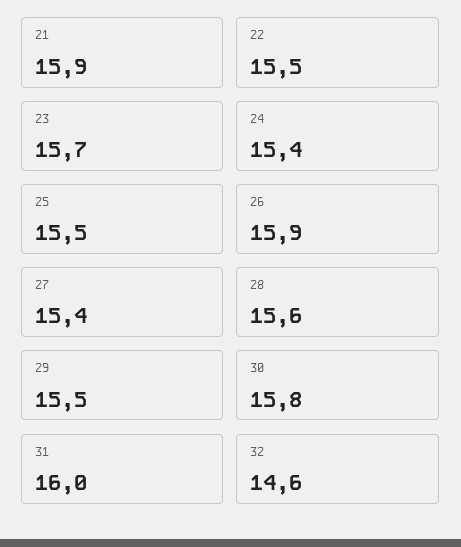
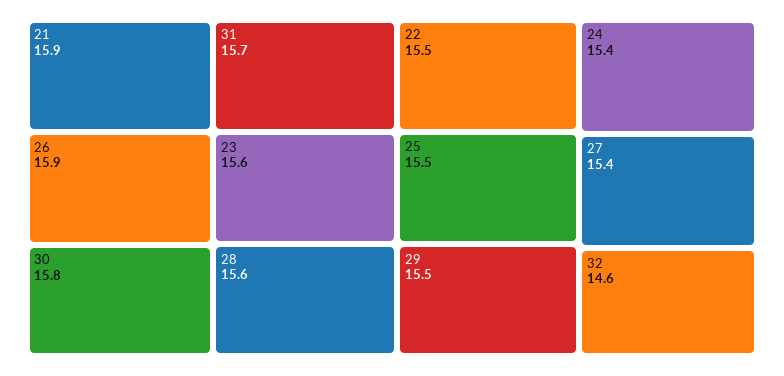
23: 15.7 -> 15.6
31: 16 -> 15.7

